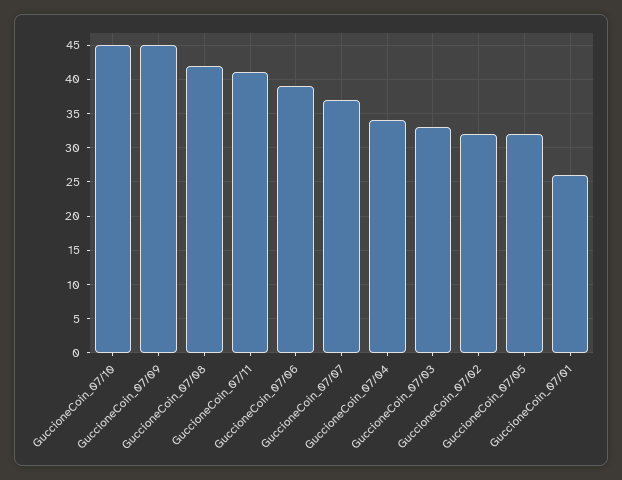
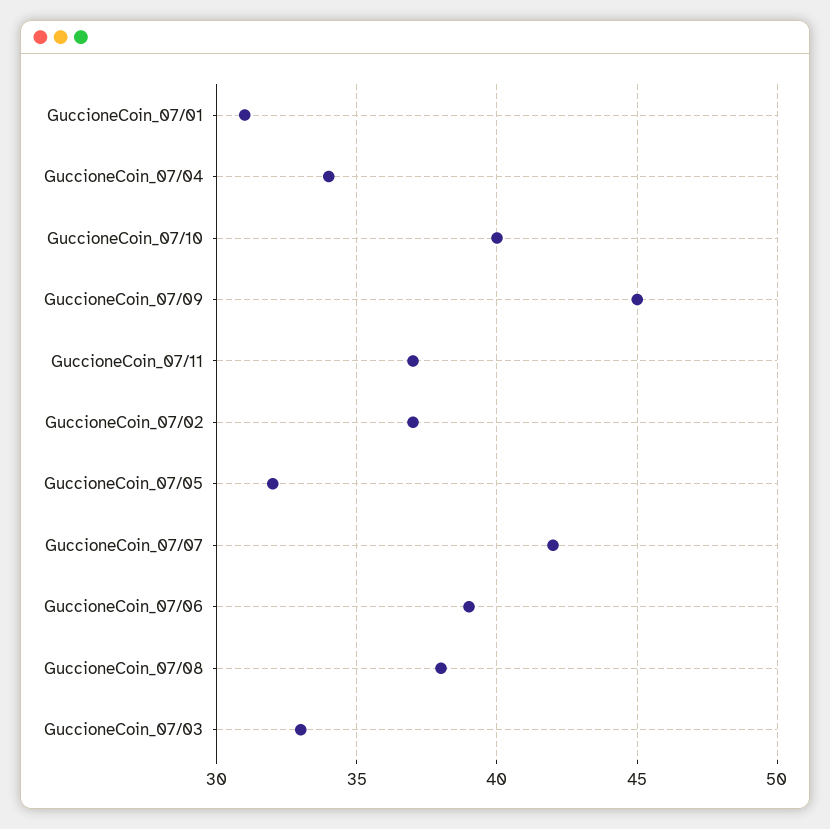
GuccioneCoin_07/10: 45 -> 40
GuccioneCoin_07/08: 42 -> 38
GuccioneCoin_07/11: 41 -> 37
GuccioneCoin_07/07: 37 -> 42
GuccioneCoin_07/02: 32 -> 37
GuccioneCoin_07/01: 26 -> 31

